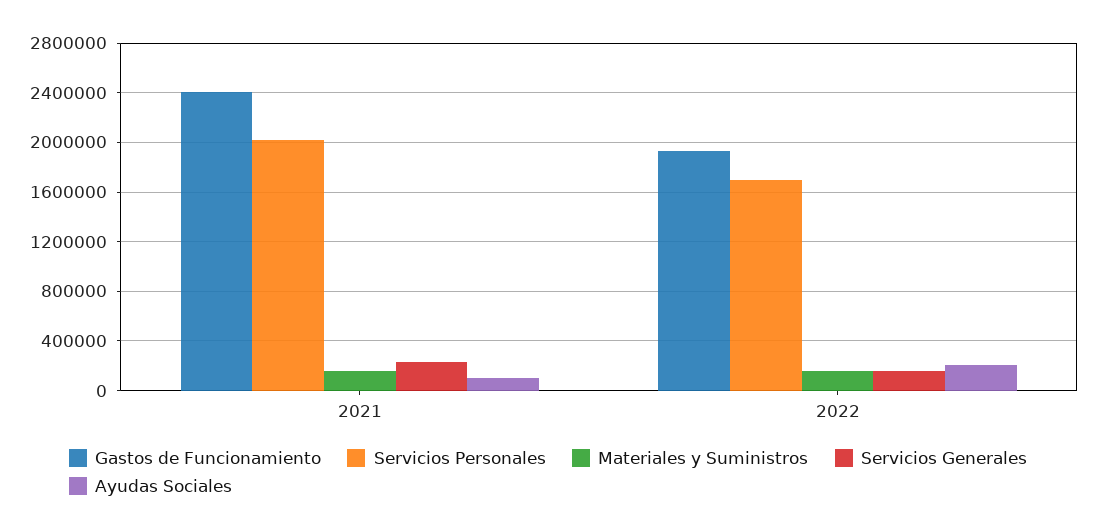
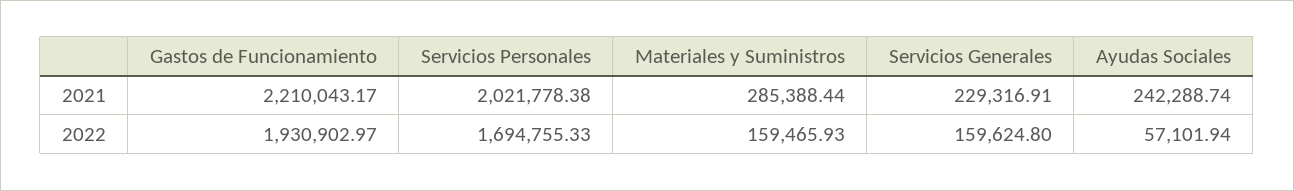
Gastos de Funcionamiento, 2021: 2400000 -> 2210043.17
Materiales y Suministros, 2021: 150000 -> 285388.44
Ayudas Sociales, 2021: 100000 -> 242288.74
Ayudas Sociales, 2022: 200000 -> 57101.94

